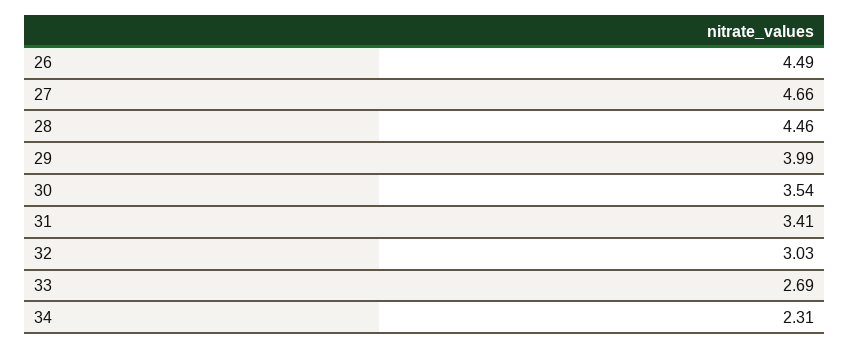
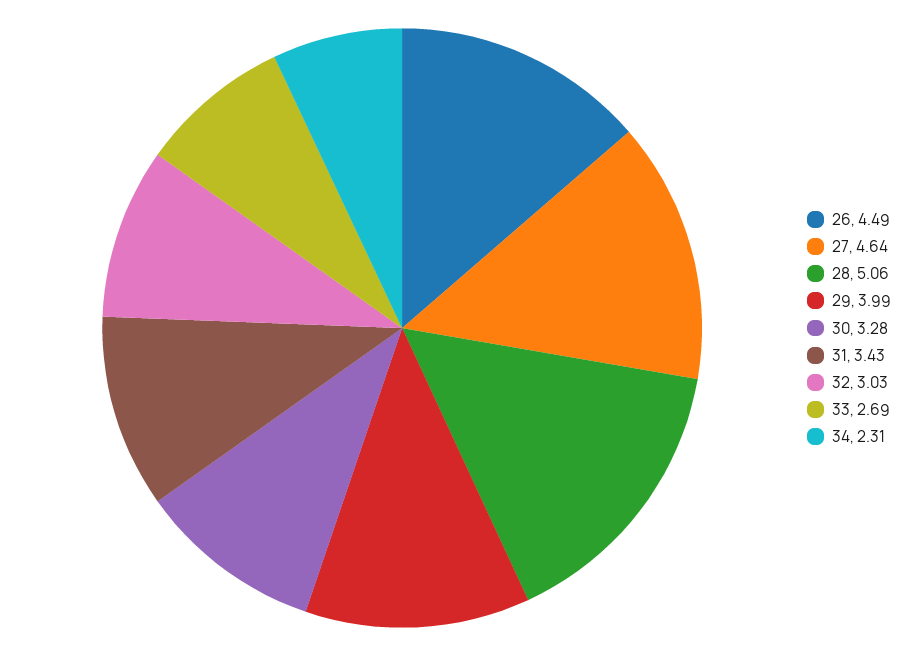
27: 4.66 -> 4.64
28: 4.46 -> 5.06
30: 3.54 -> 3.28
31: 3.41 -> 3.43

